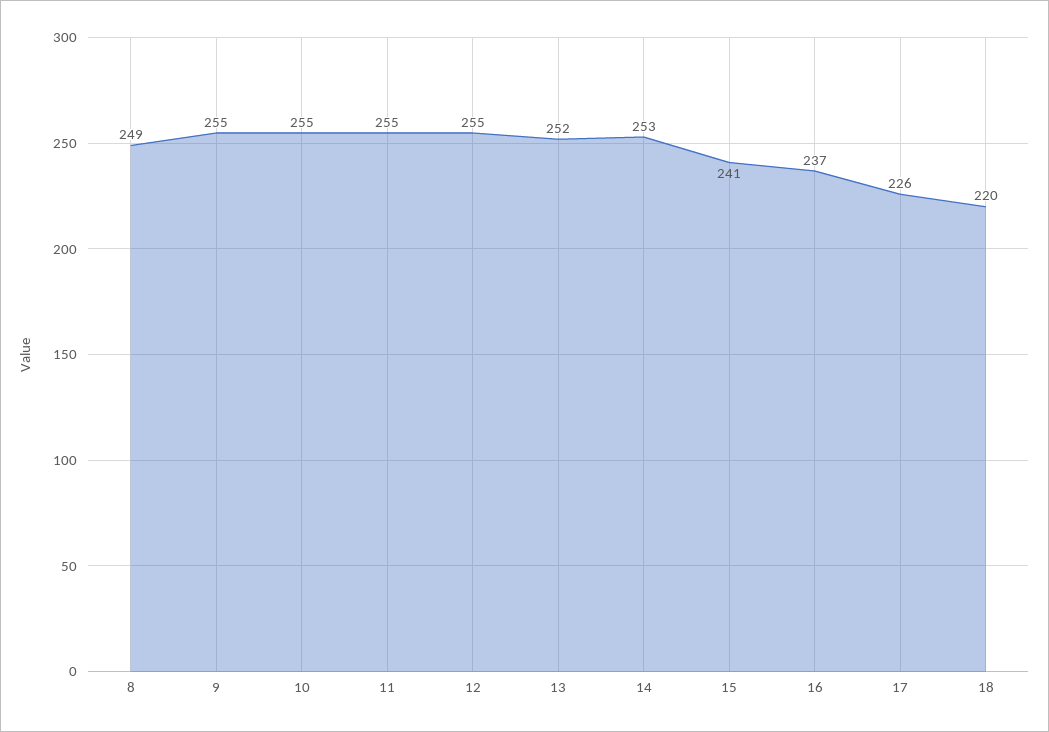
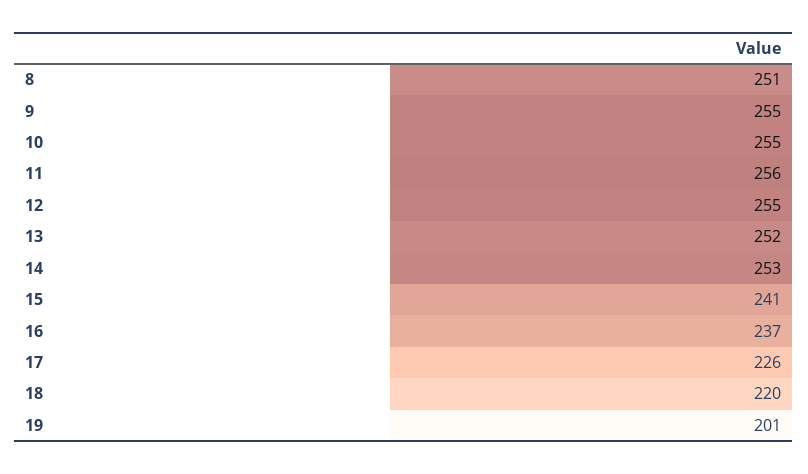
8: 249 -> 251
11: 255 -> 256
19: none -> 201

